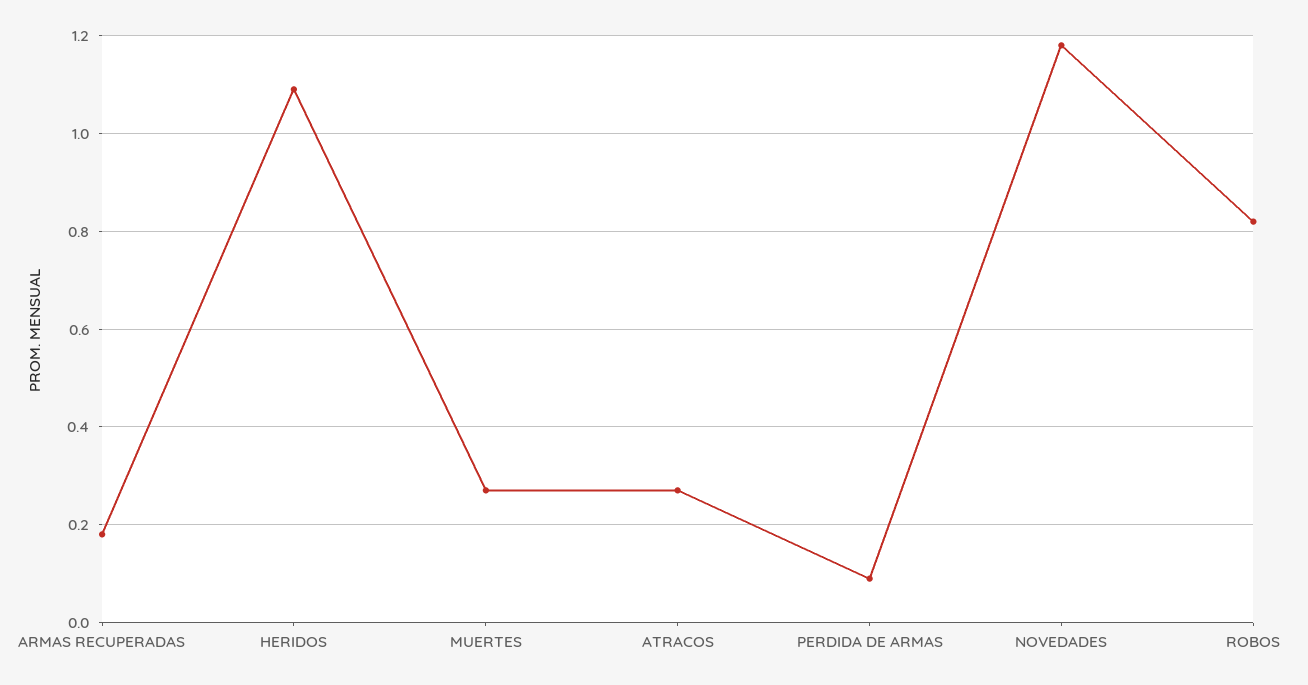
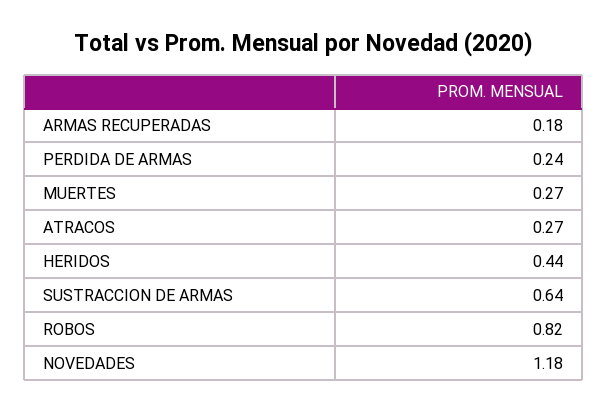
HERIDOS: 1.1 -> 0.44
PERDIDA DE ARMAS: 0.1 -> 0.24
SUSTRACCION DE ARMAS: none -> 0.64

